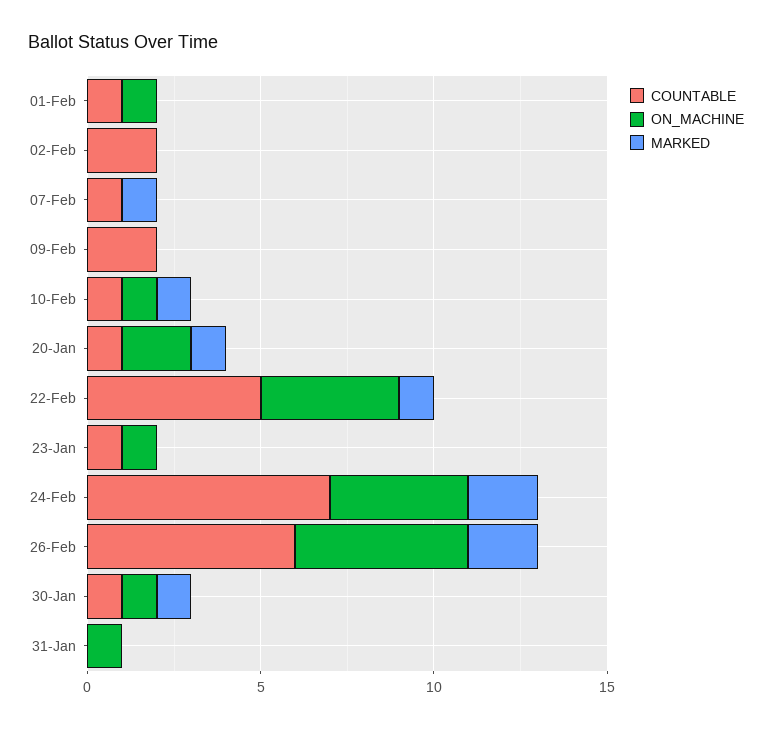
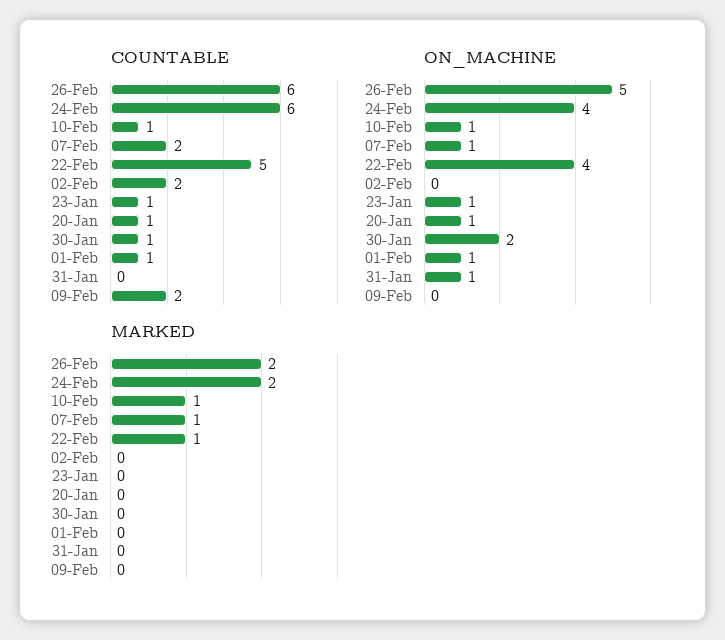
COUNTABLE, 07-Feb: 1 -> 2
ON_MACHINE, 07-Feb: 0 -> 1
ON_MACHINE, 20-Jan: 2 -> 1
MARKED, 20-Jan: 1 -> 0
COUNTABLE, 24-Feb: 7 -> 6
ON_MACHINE, 30-Jan: 1 -> 2
MARKED, 30-Jan: 1 -> 0

